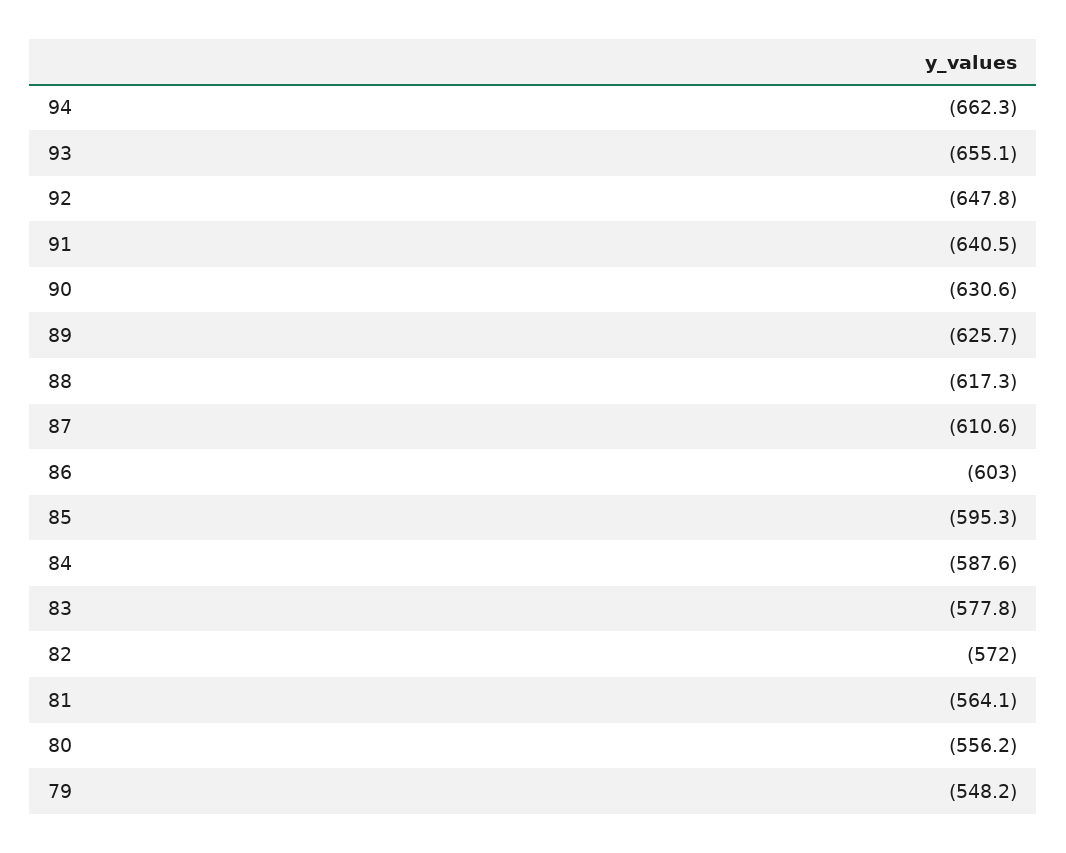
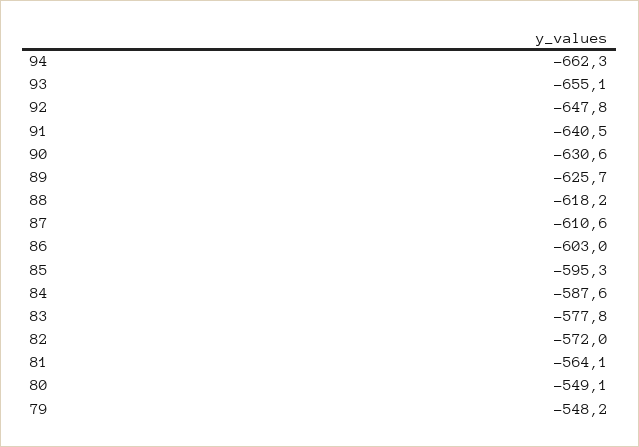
88: -617.3 -> -618.2
80: -556.2 -> -549.1

